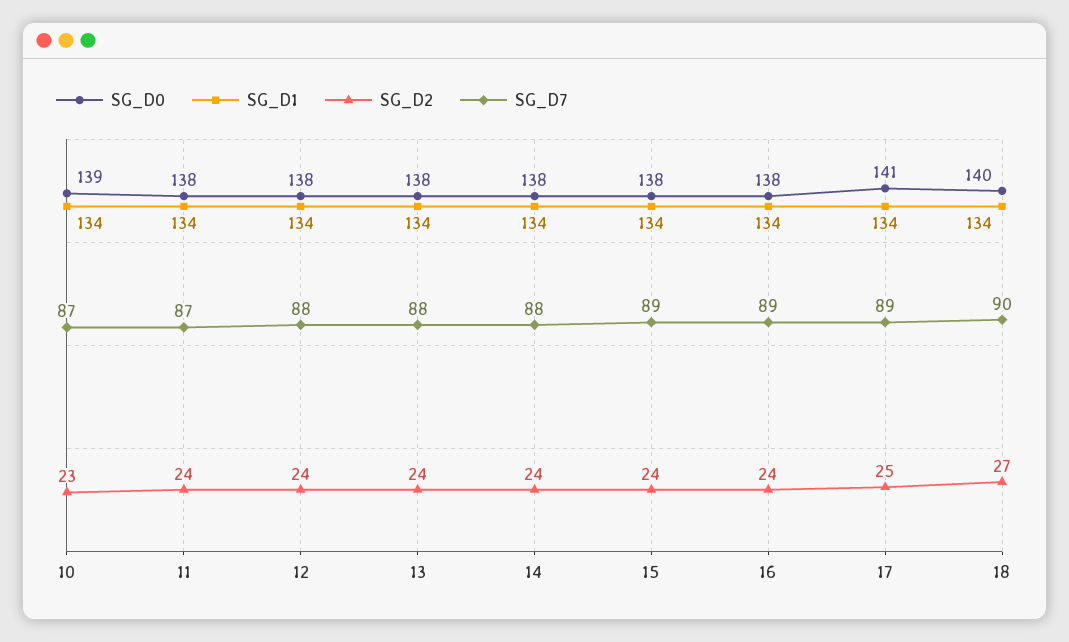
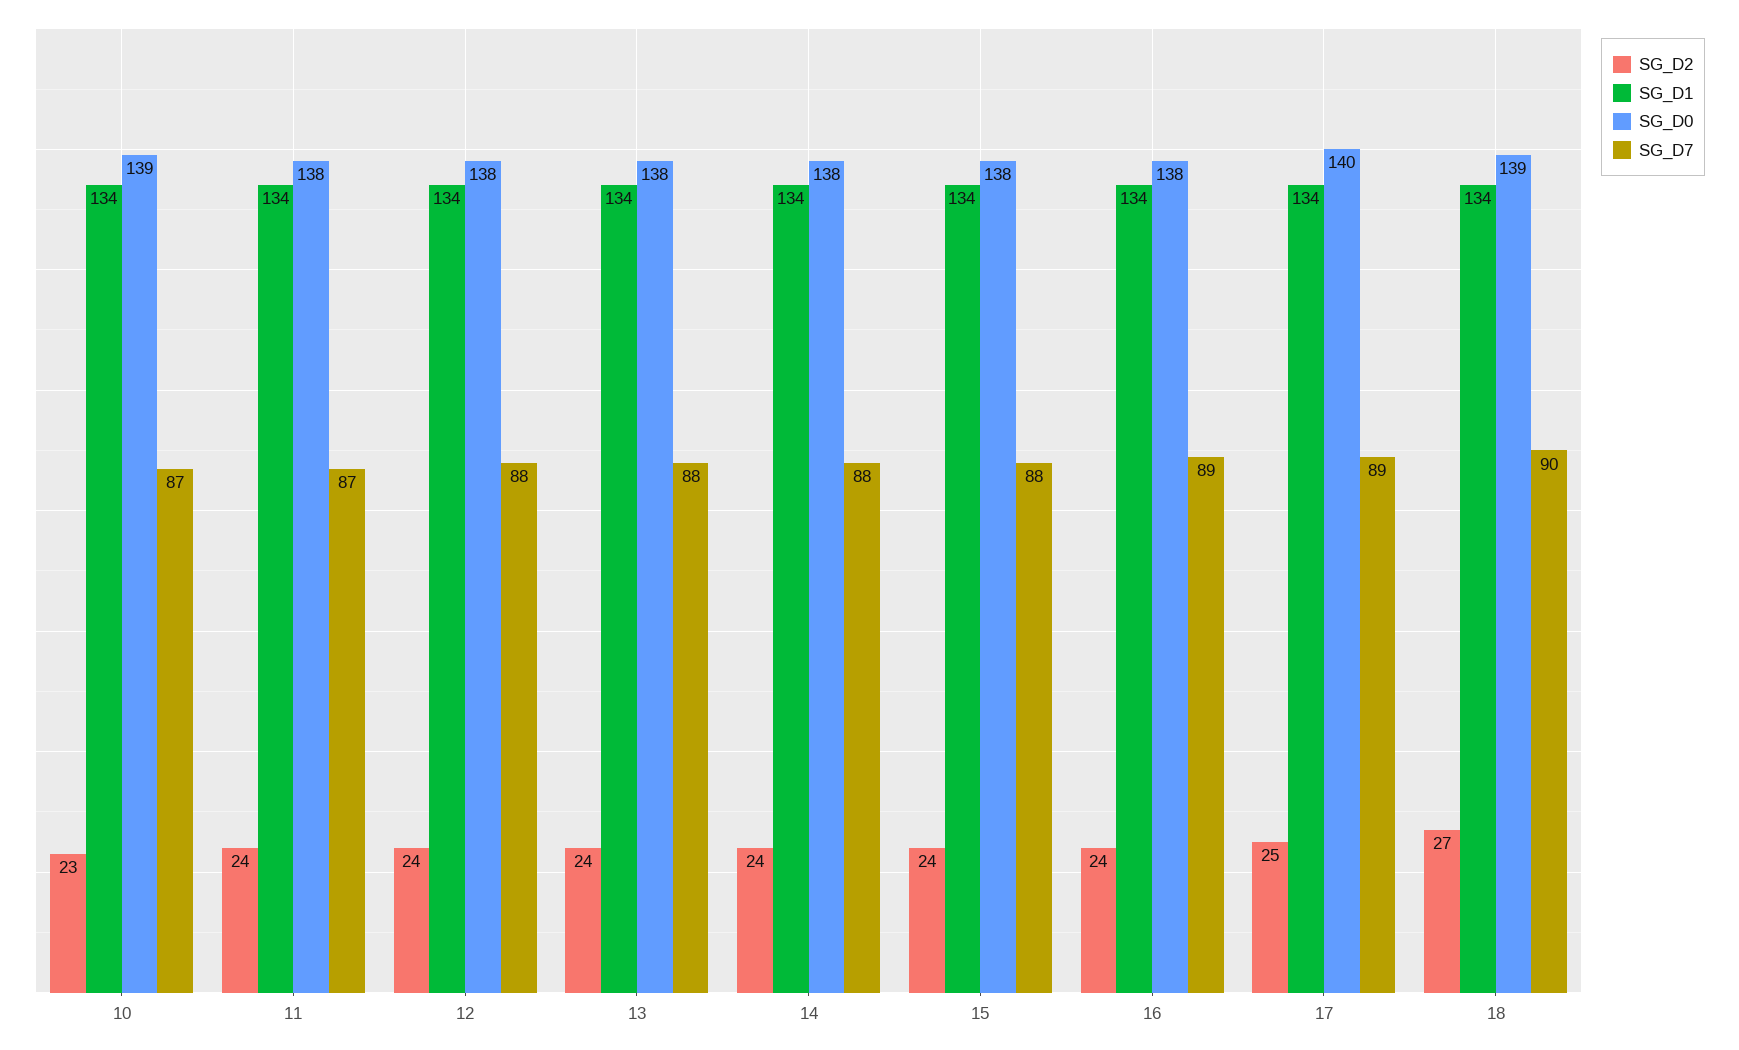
SG_D7, 15: 89 -> 88
SG_D0, 17: 141 -> 140
SG_D0, 18: 140 -> 139

